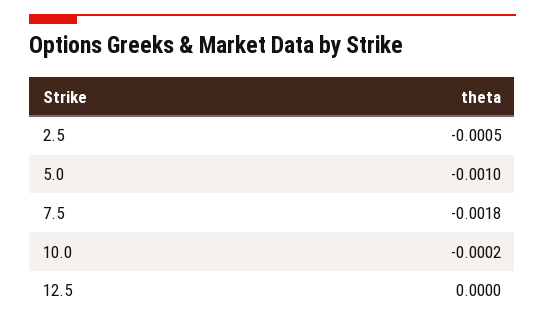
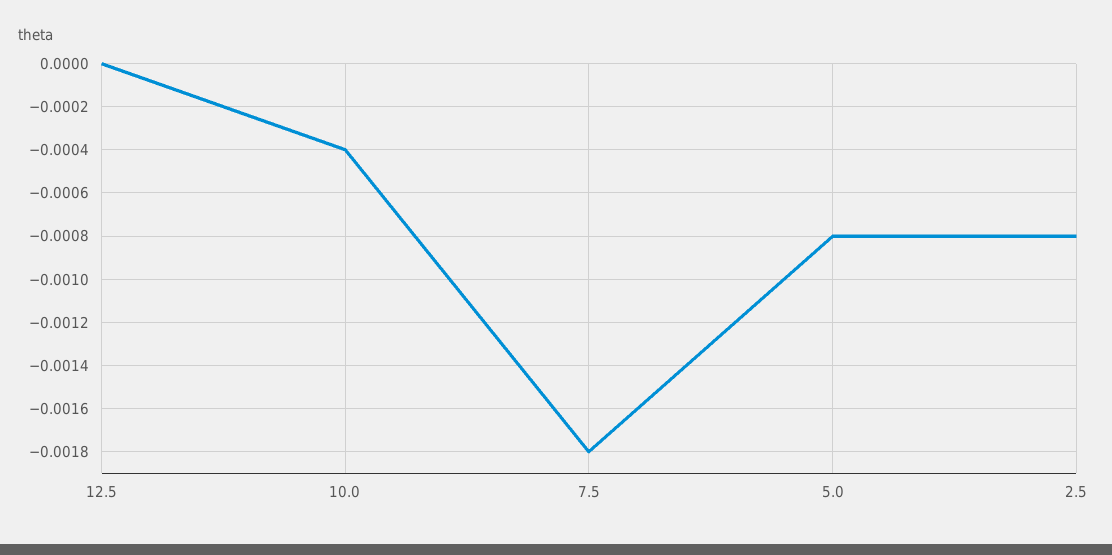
2.5: -0.0005 -> -0.0008
5.0: -0.001 -> -0.0008
10.0: -0.0002 -> -0.0004

